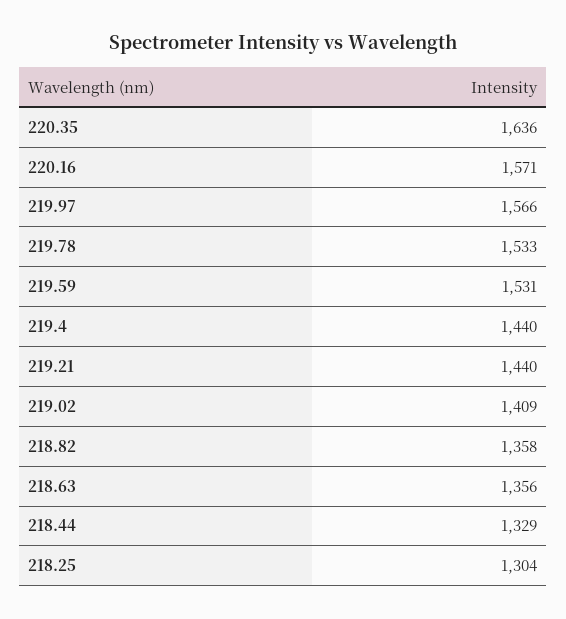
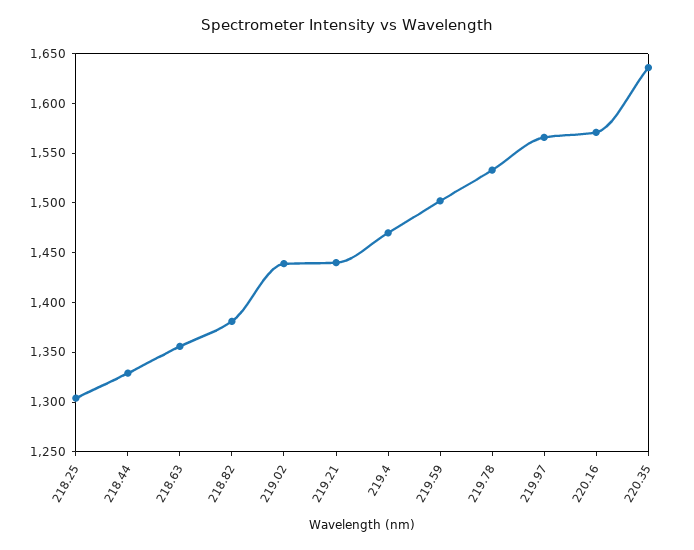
219.59: 1531 -> 1500
219.4: 1440 -> 1470
219.02: 1409 -> 1440
218.82: 1358 -> 1380

